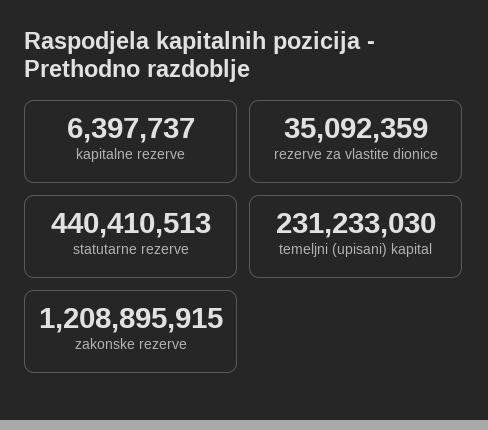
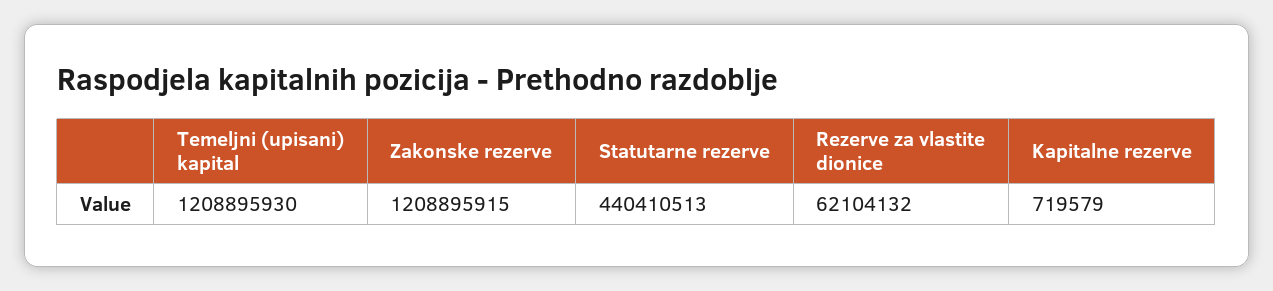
kapitalne rezerve: 6397737 -> 719579
rezerve za vlastite dionice: 35092359 -> 62104132
temeljni (upisani) kapital: 231233030 -> 1208895930

